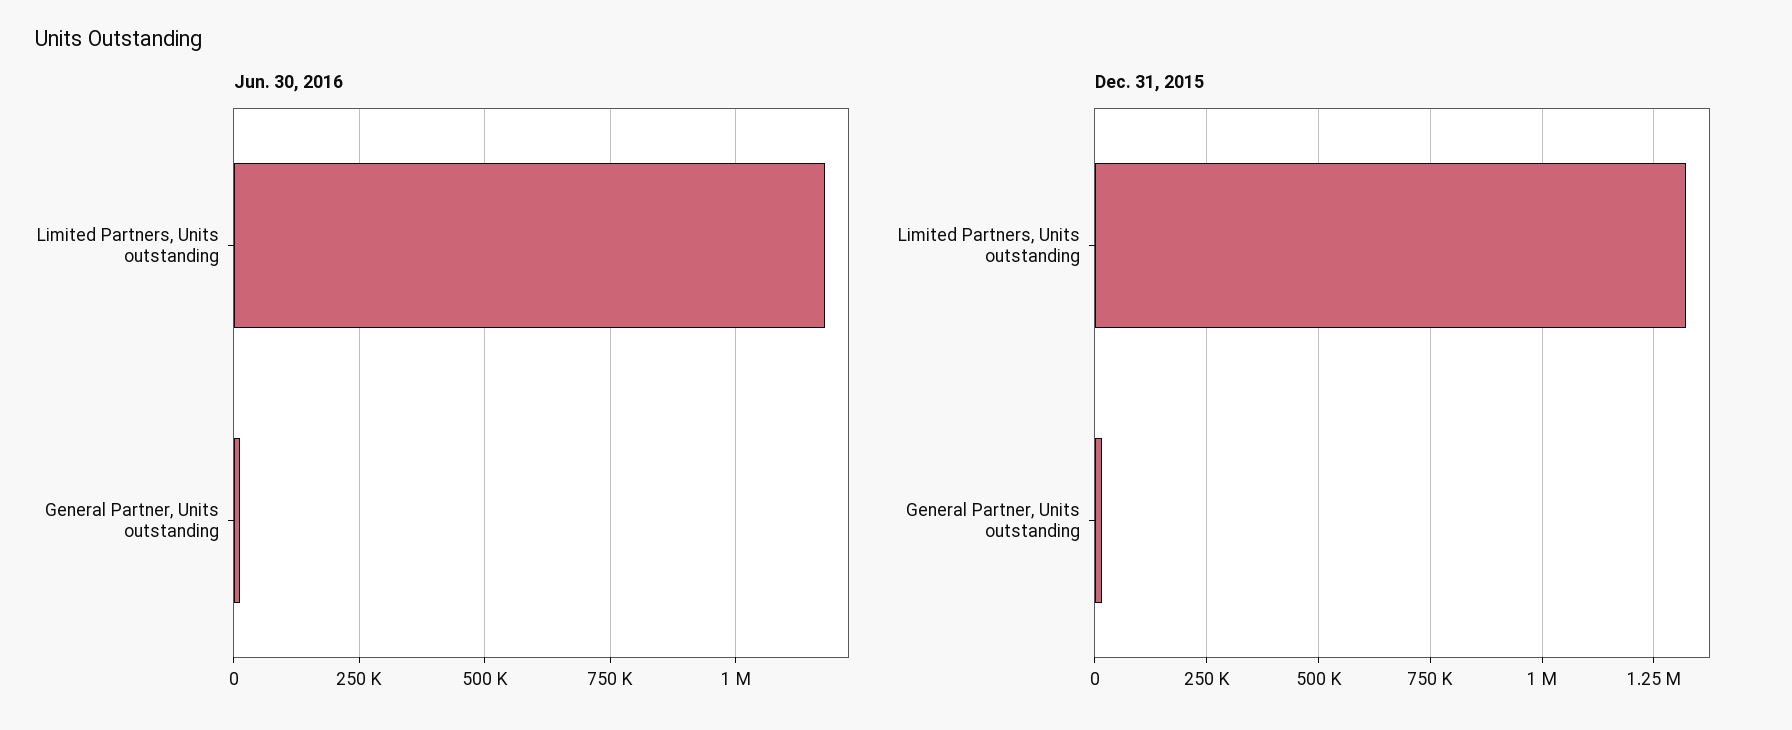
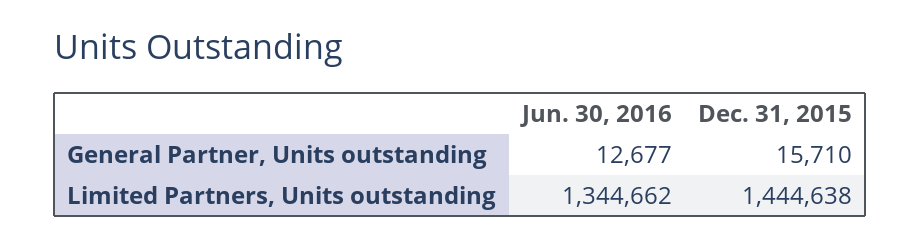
Jun. 30, 2016, Limited Partners, Units outstanding: 1175000 -> 1344662
Dec. 31, 2015, Limited Partners, Units outstanding: 1325000 -> 1444638

